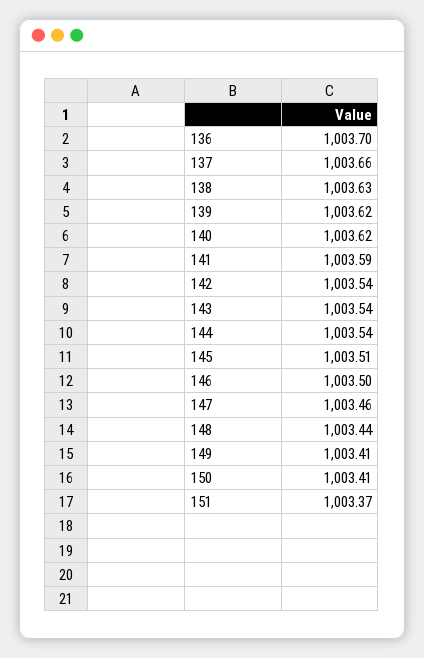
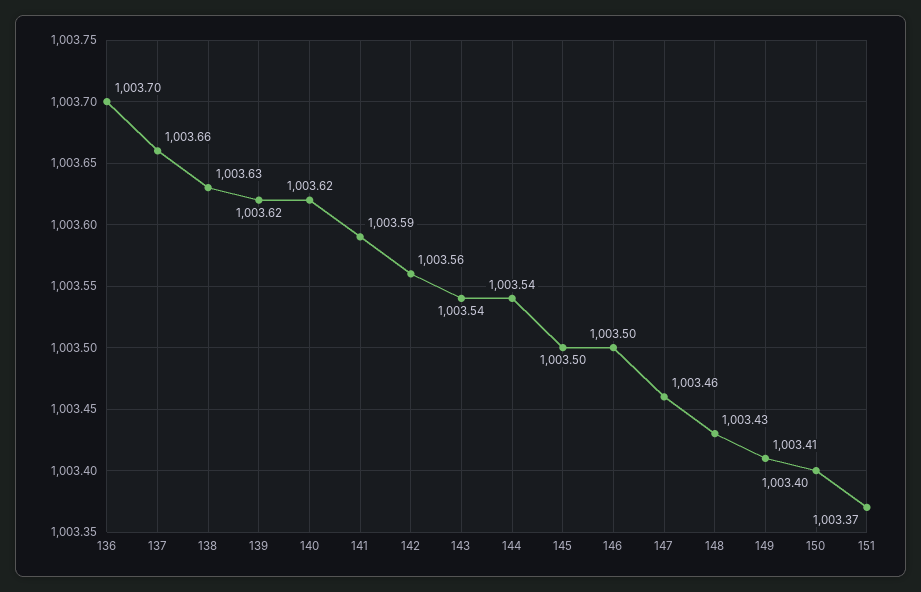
142: 1003.54 -> 1003.56
145: 1003.51 -> 1003.5
148: 1003.44 -> 1003.43
150: 1003.41 -> 1003.4

